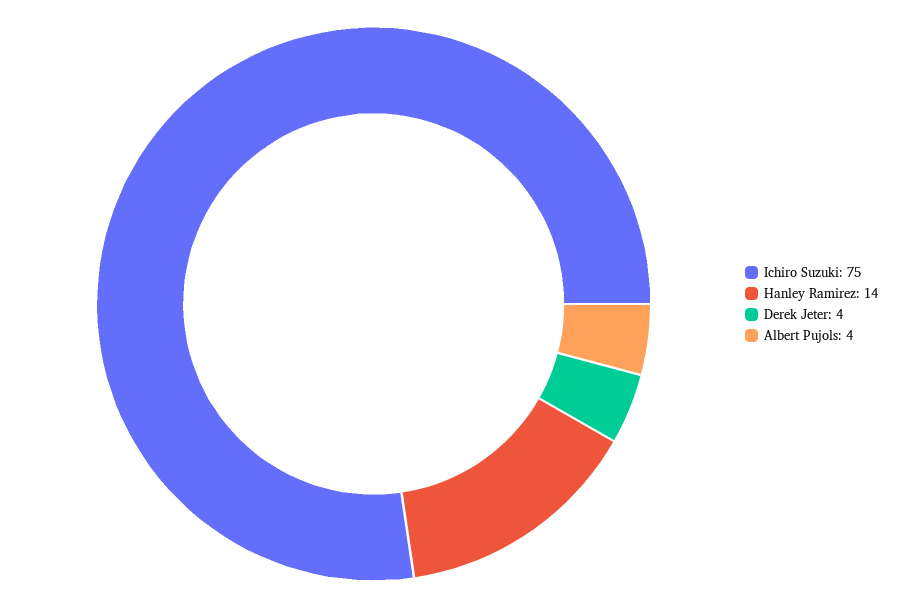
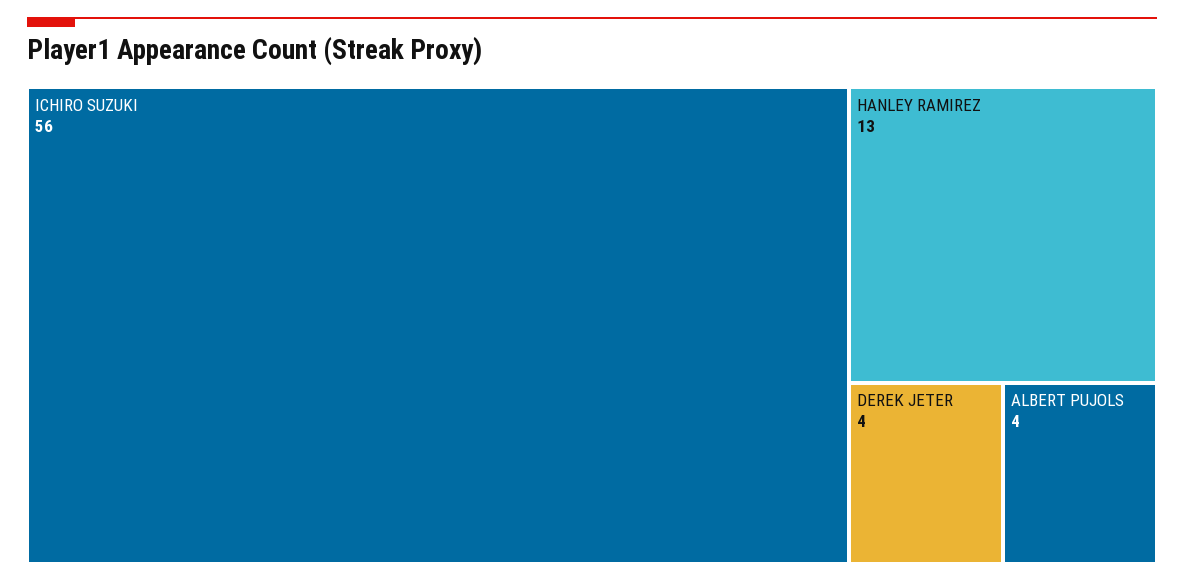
Ichiro Suzuki: 75 -> 56
Hanley Ramirez: 14 -> 13

